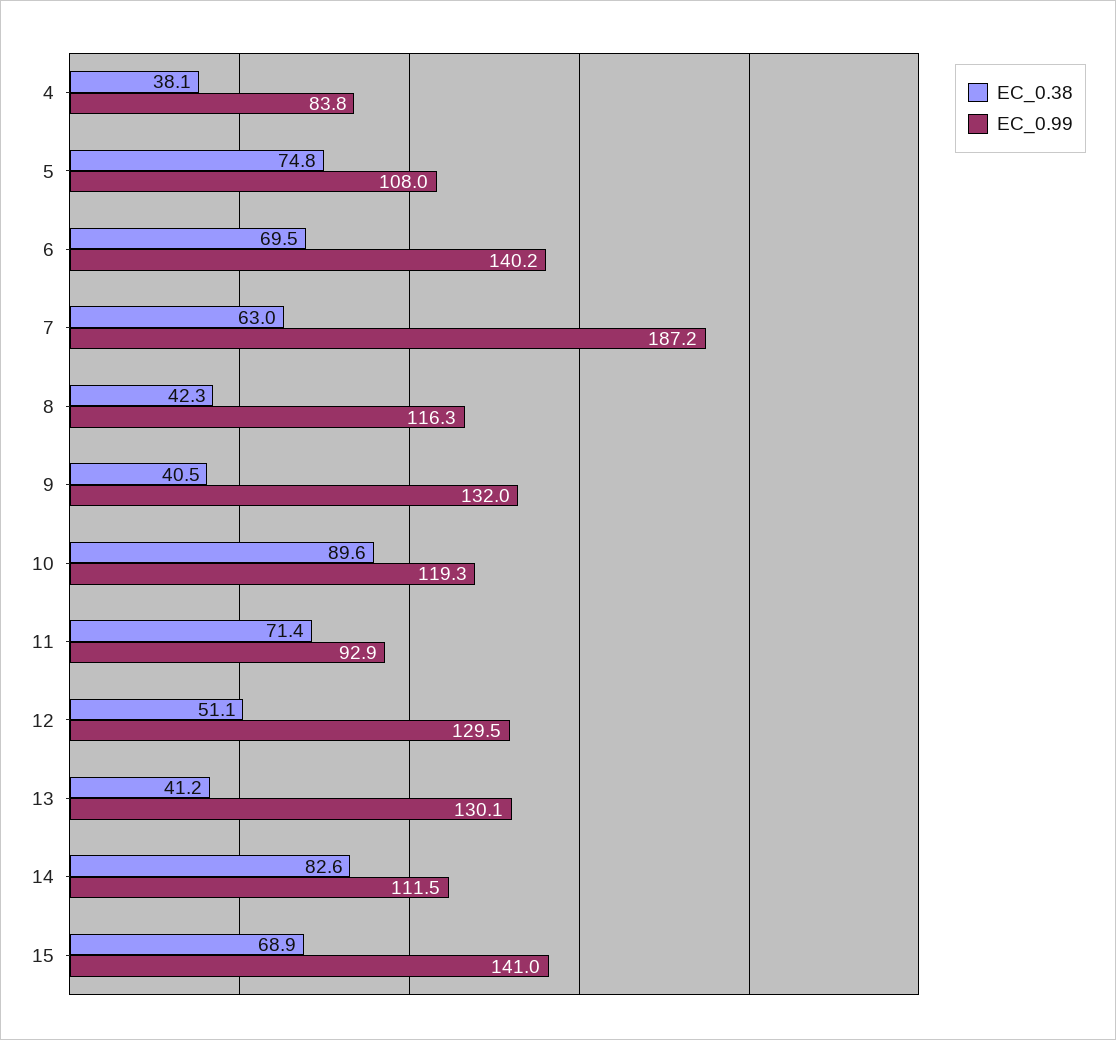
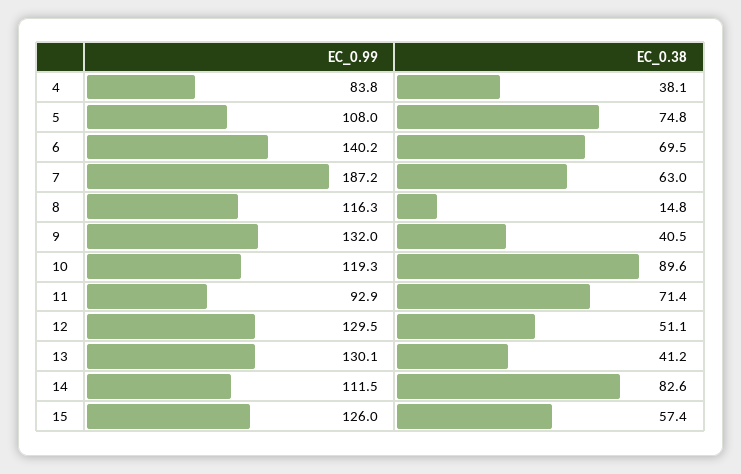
EC_0.38, 8: 42.3 -> 14.8
EC_0.38, 15: 68.9 -> 57.4
EC_0.99, 15: 141 -> 126

